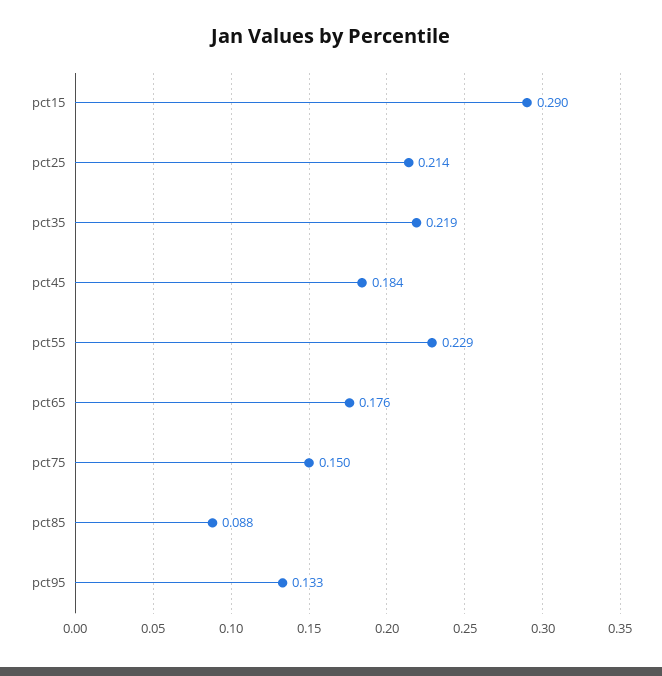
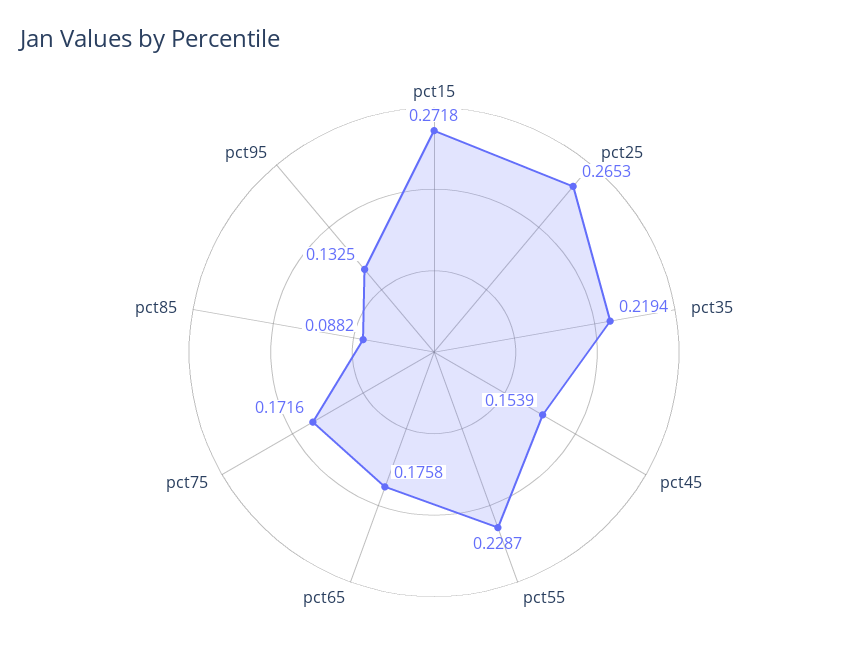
pct15: 0.29 -> 0.2718
pct25: 0.214 -> 0.2653
pct45: 0.184 -> 0.1539
pct75: 0.15 -> 0.1716

